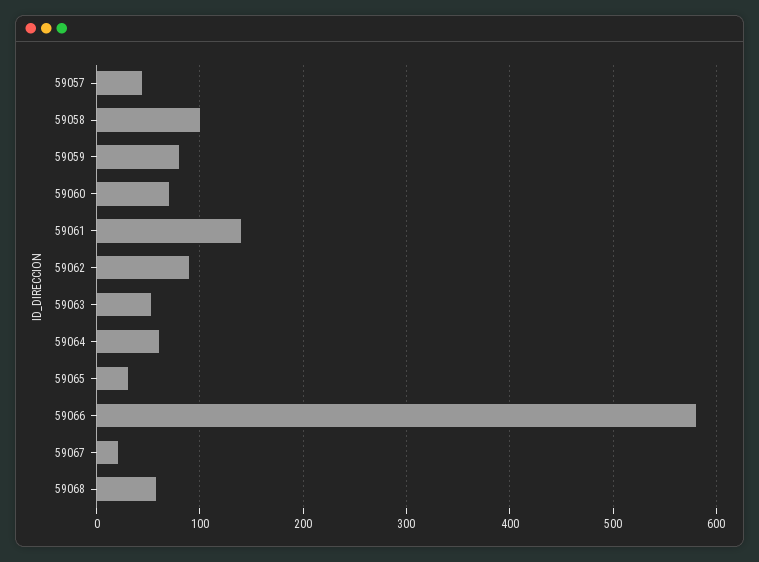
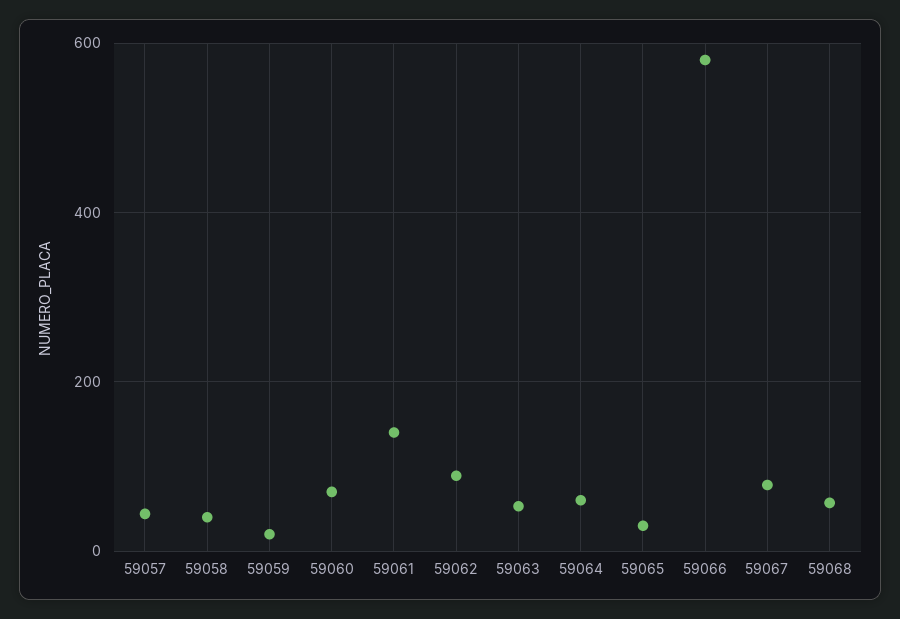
59058: 100 -> 40
59059: 80 -> 20
59067: 20 -> 80

